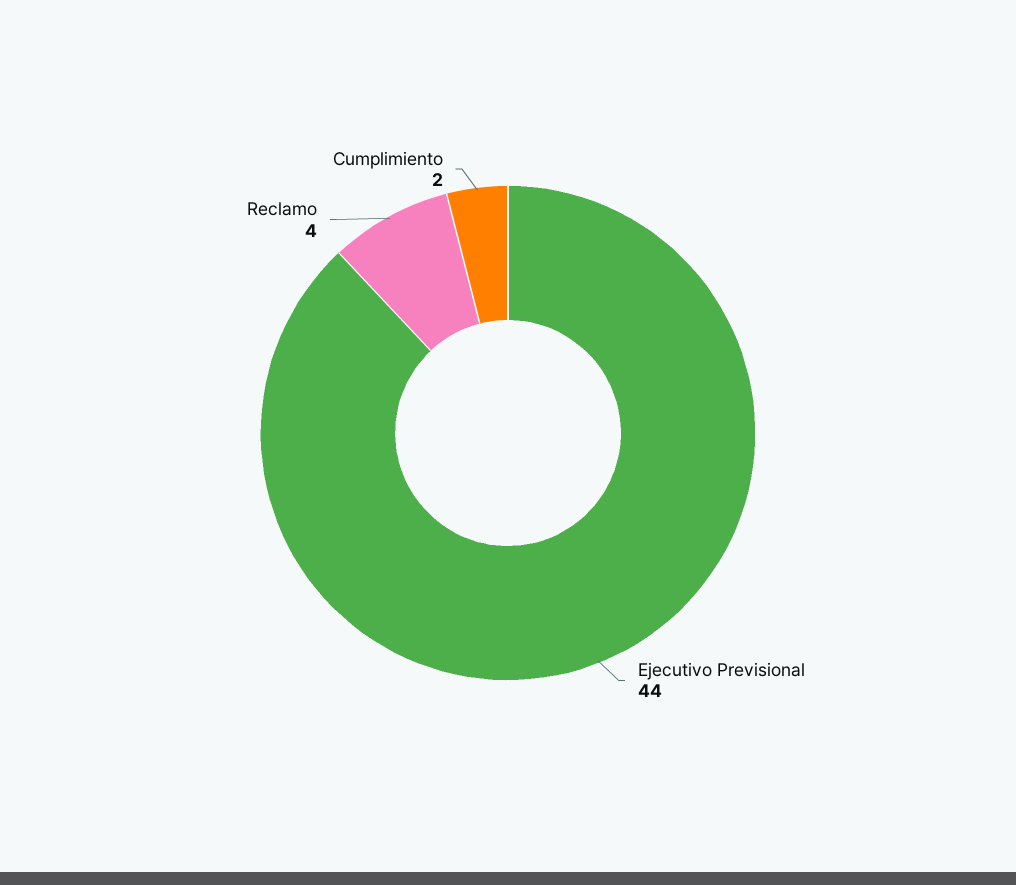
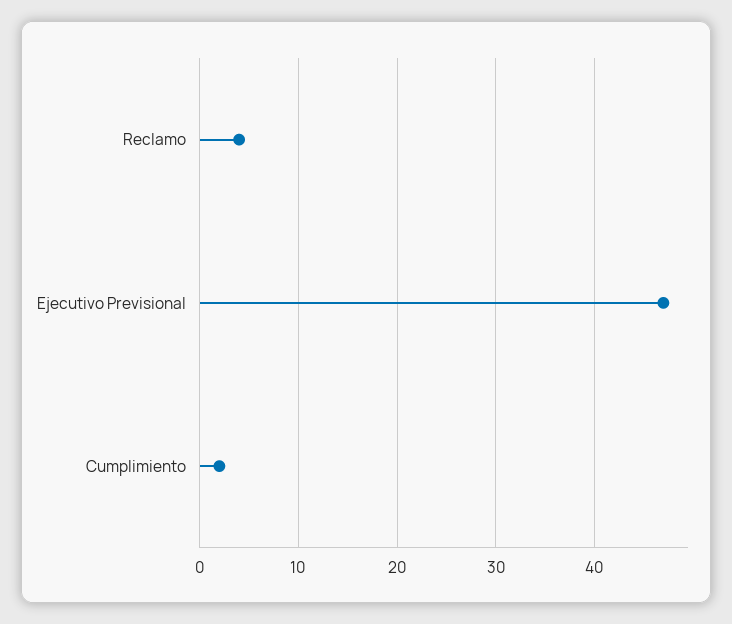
Ejecutivo Previsional: 44 -> 47

